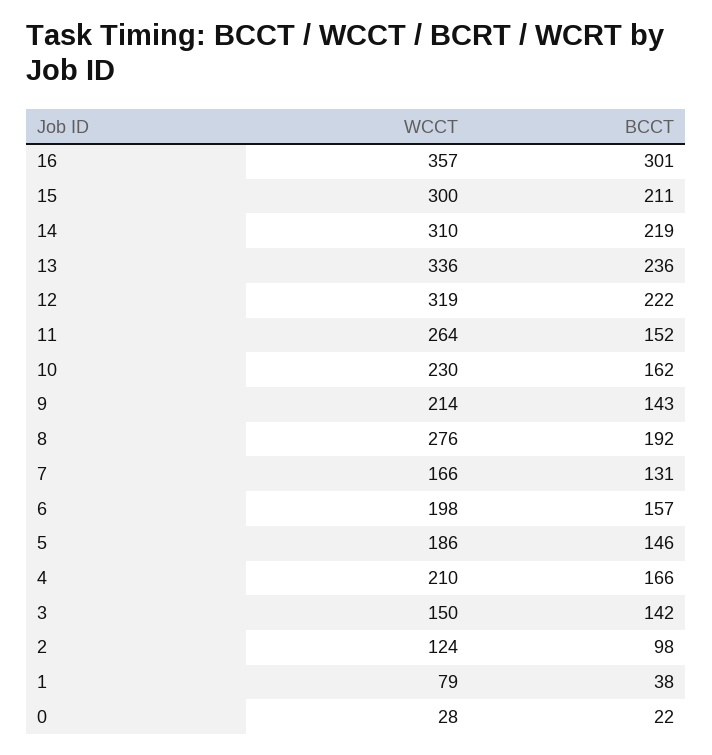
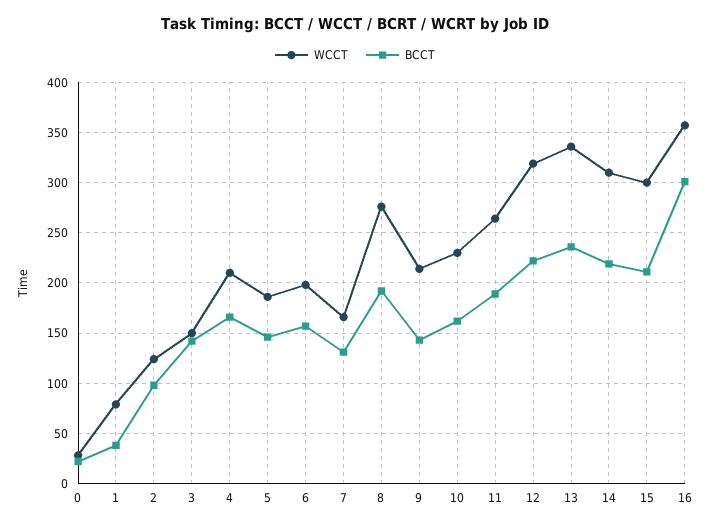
BCCT, 11: 152 -> 190

